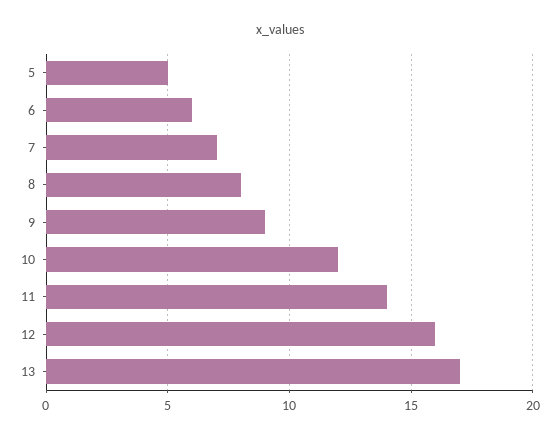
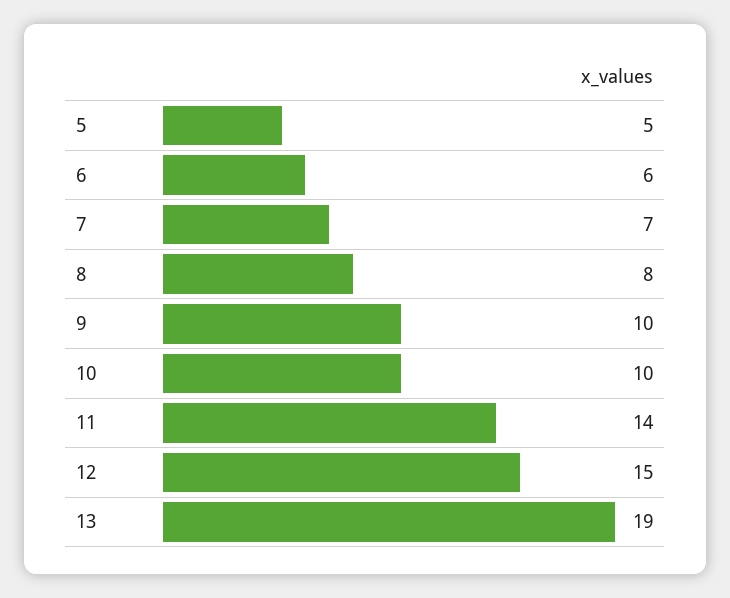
9: 9 -> 10
10: 12 -> 10
12: 16 -> 15
13: 17 -> 19

